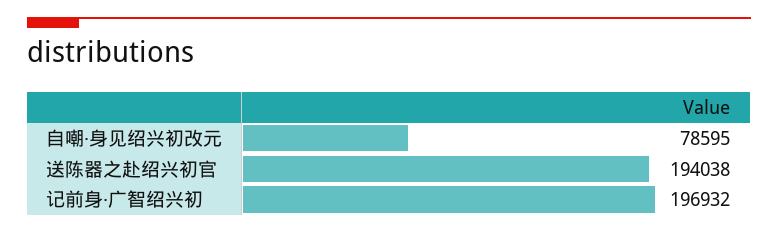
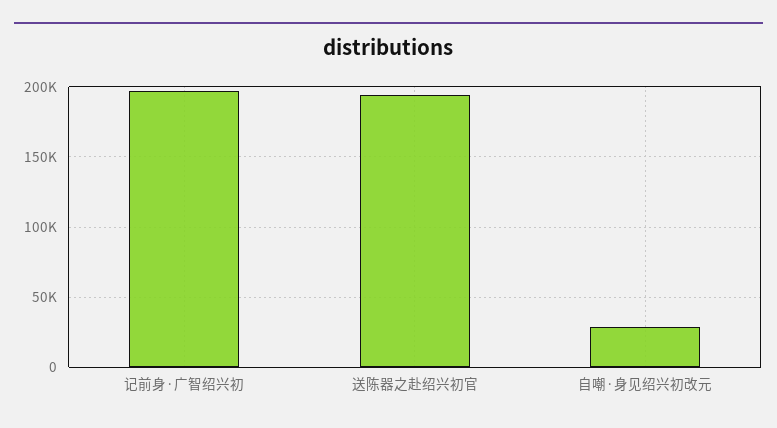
自嘲·身见绍兴初改元: 78595 -> 30000

